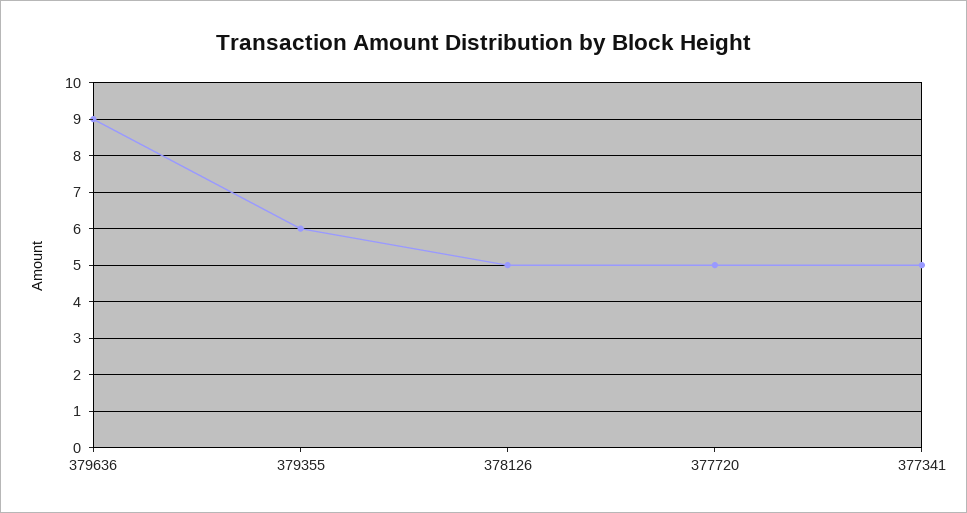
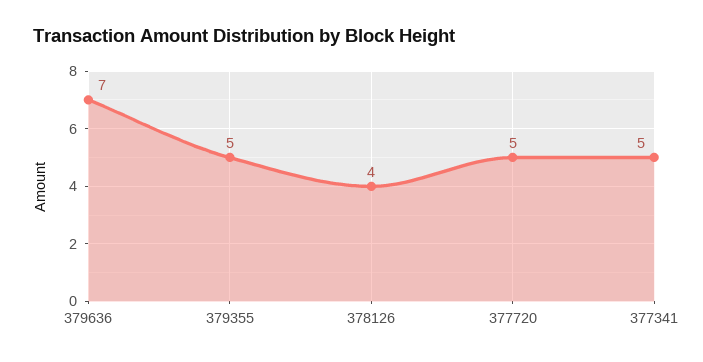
379636: 9 -> 7
379355: 6 -> 5
378126: 5 -> 4

